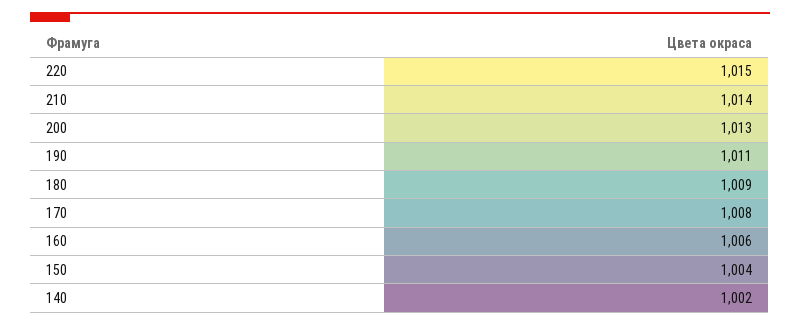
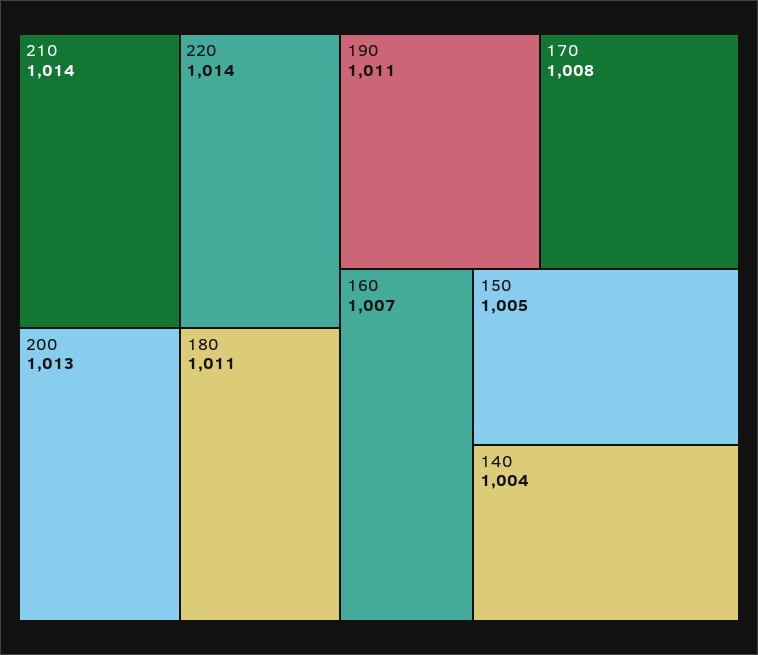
220: 1015 -> 1014
180: 1009 -> 1011
160: 1006 -> 1007
150: 1004 -> 1005
140: 1002 -> 1004

